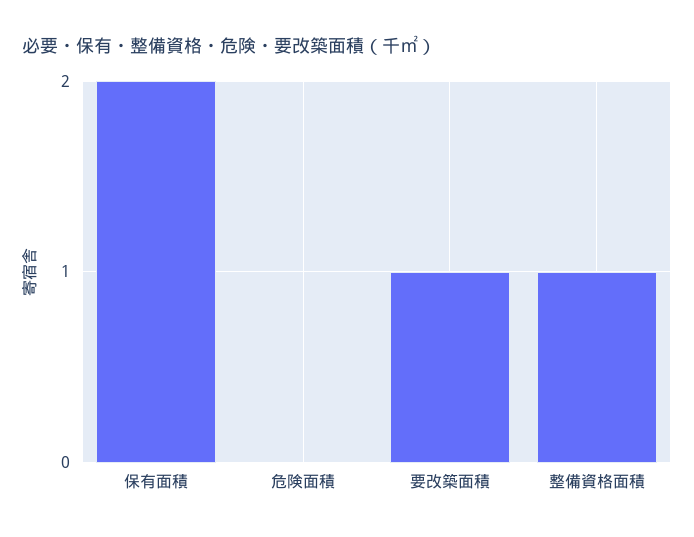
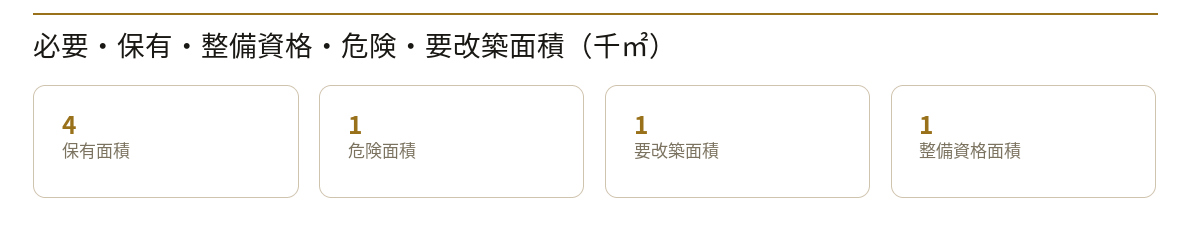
保有面積: 2 -> 4
危険面積: 0 -> 1

